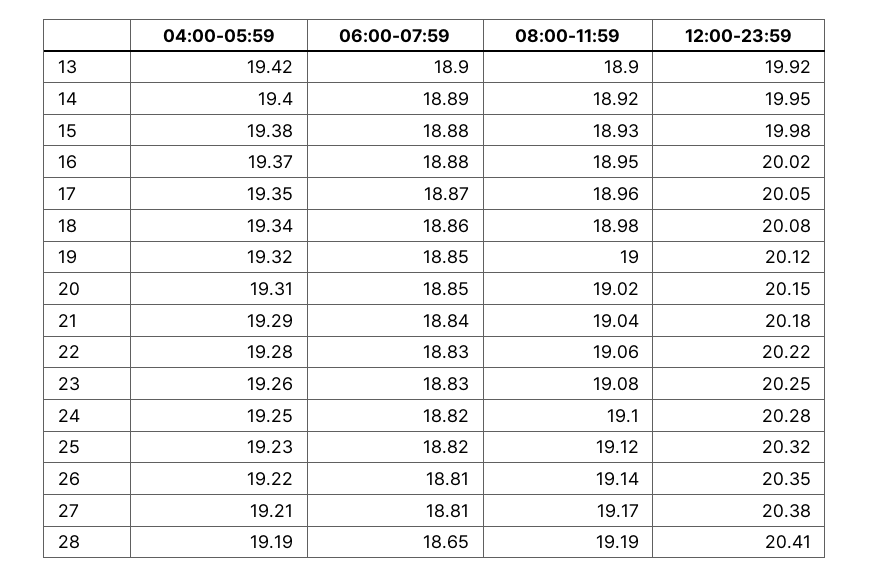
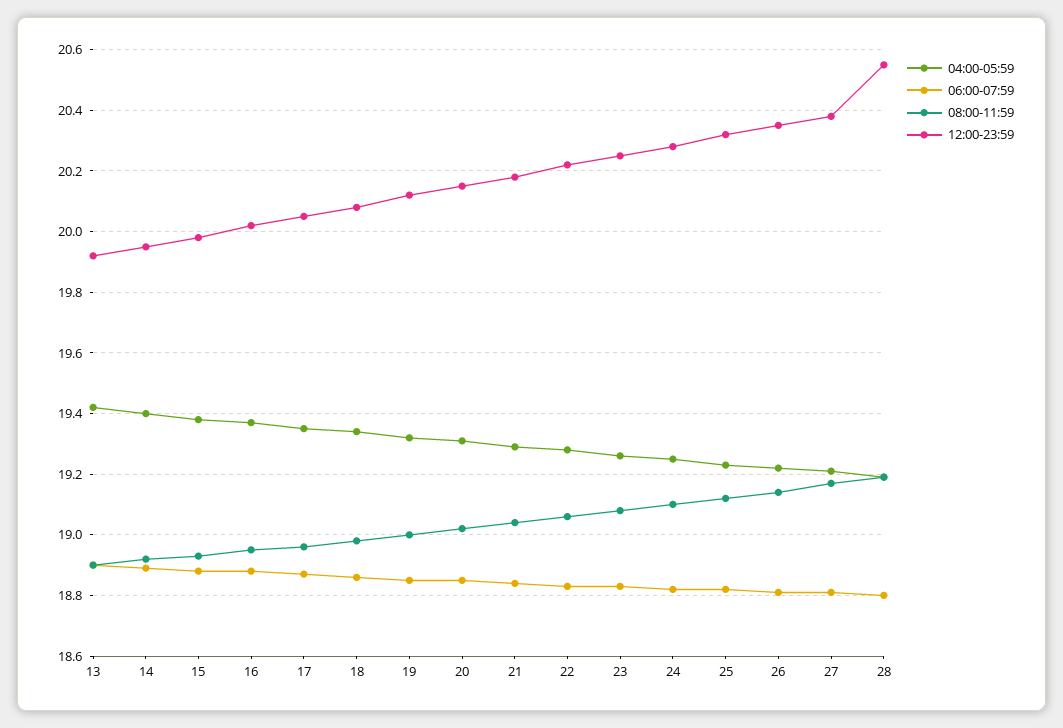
06:00-07:59, 28: 18.65 -> 18.8
12:00-23:59, 28: 20.41 -> 20.55

